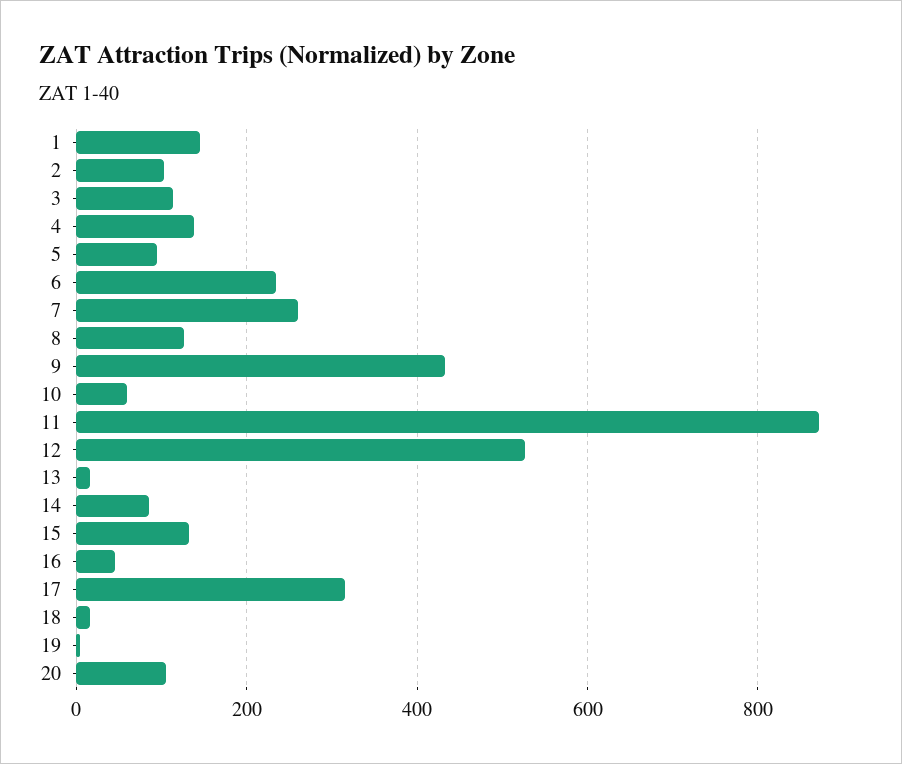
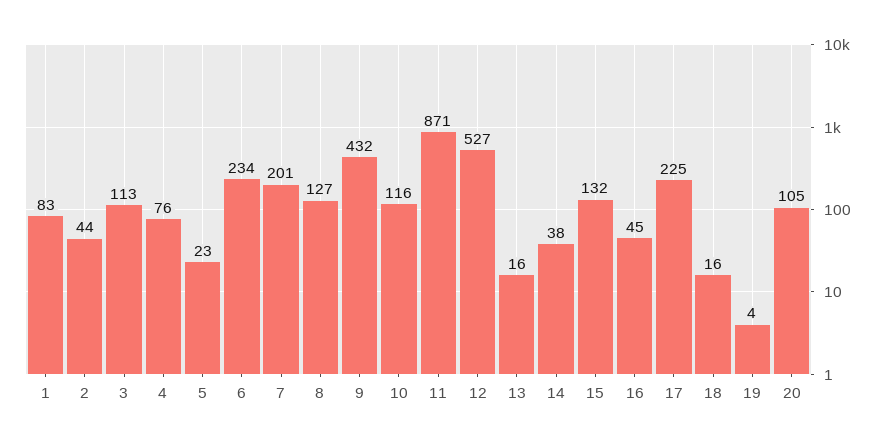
1: 140 -> 83
2: 100 -> 44
4: 140 -> 76
5: 100 -> 23
7: 260 -> 201
10: 60 -> 116
14: 80 -> 38
17: 320 -> 225

